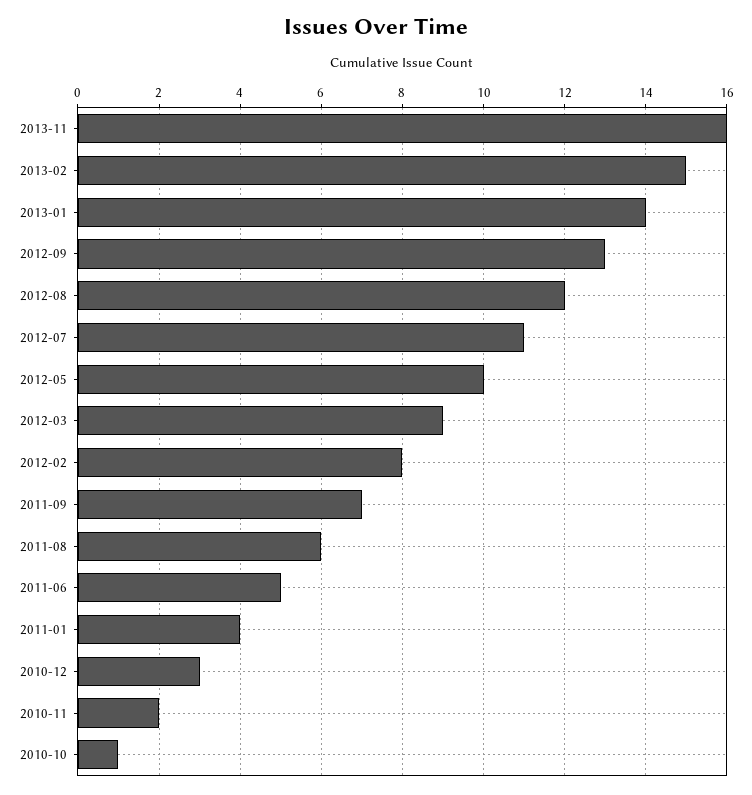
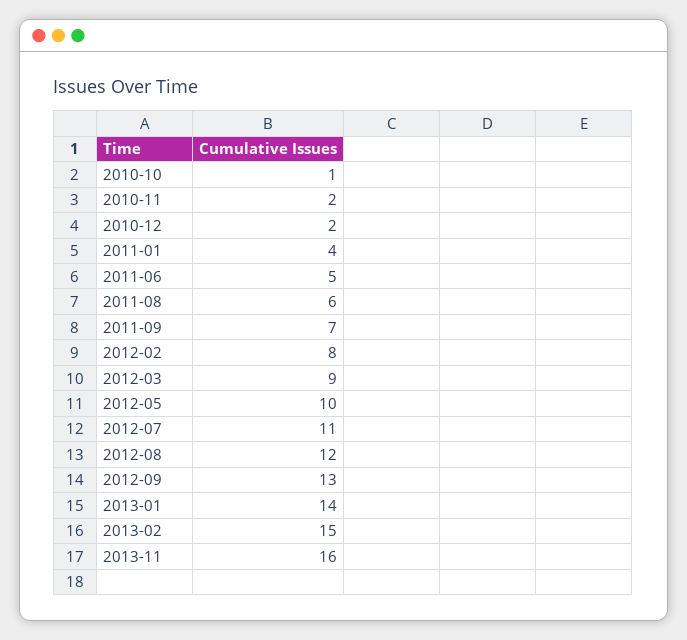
2010-12: 3 -> 2

